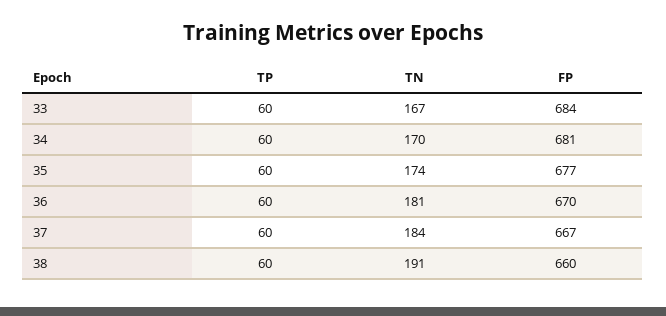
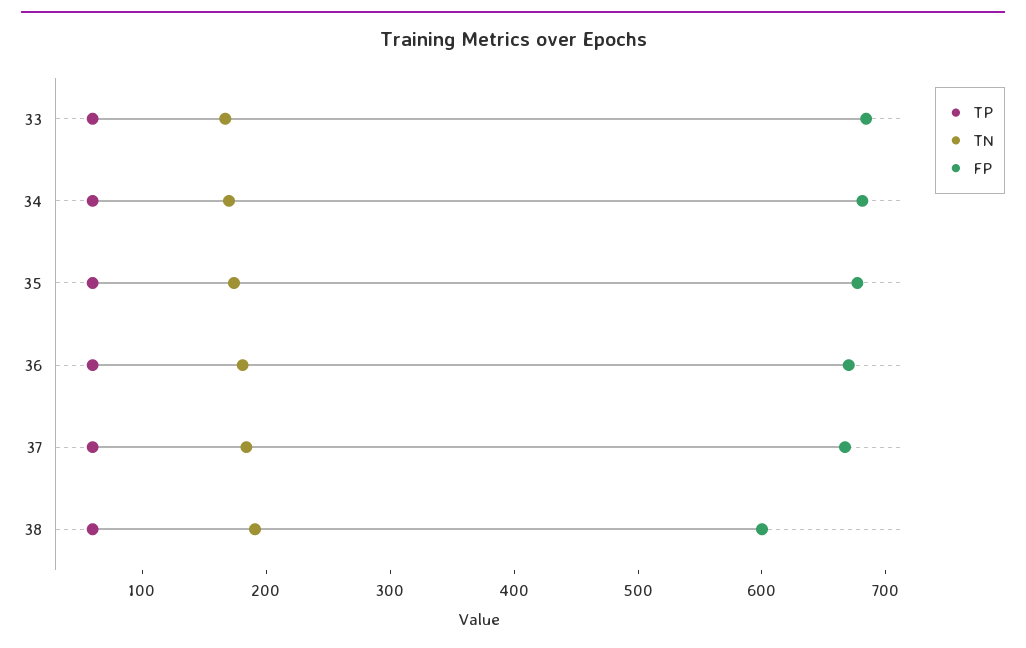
FP, 38: 660 -> 600

